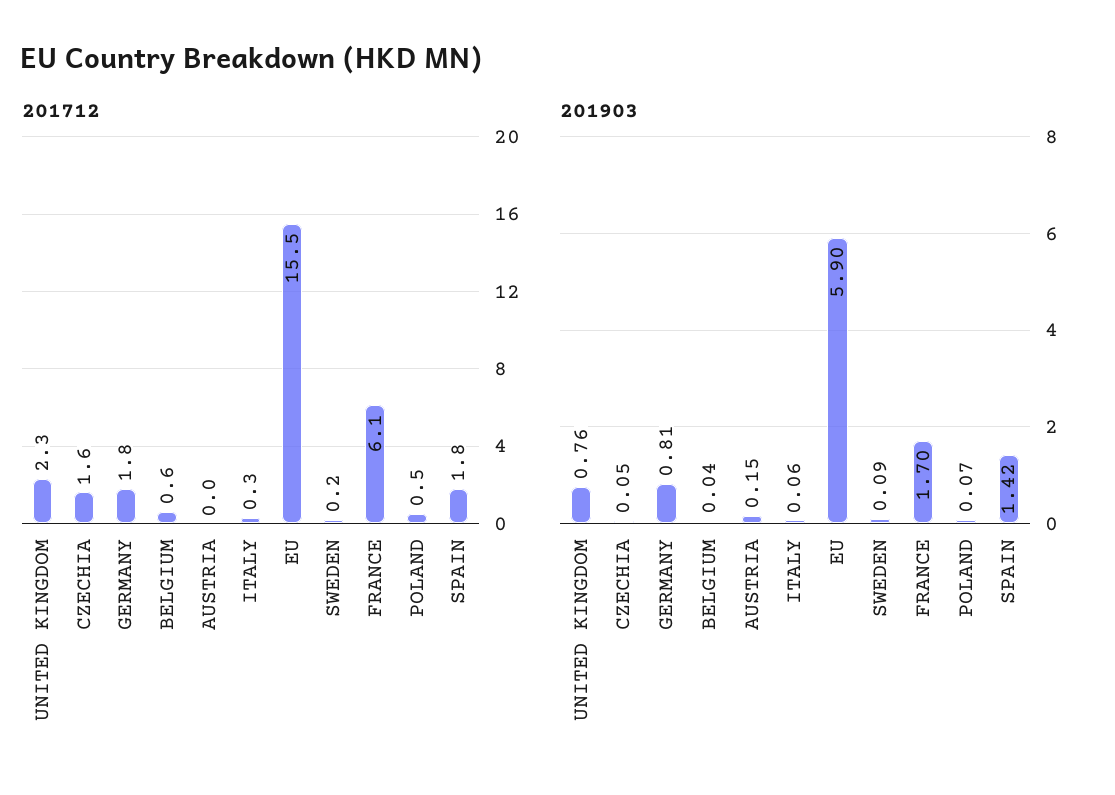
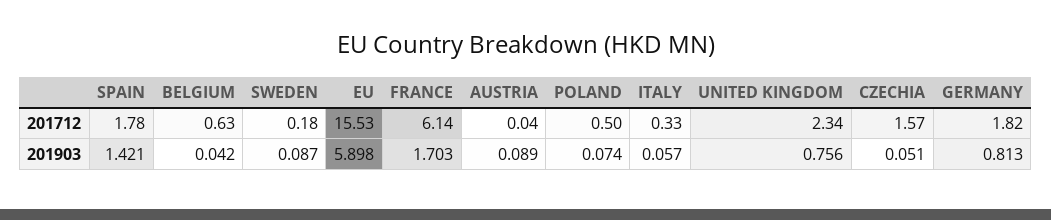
201903, AUSTRIA: 0.15 -> 0.089

